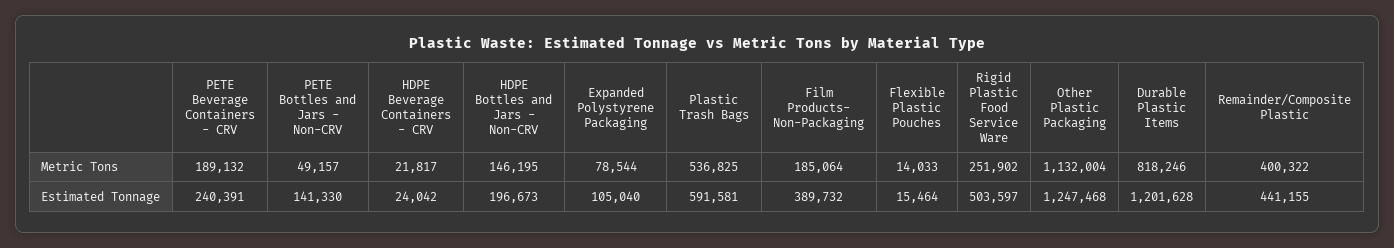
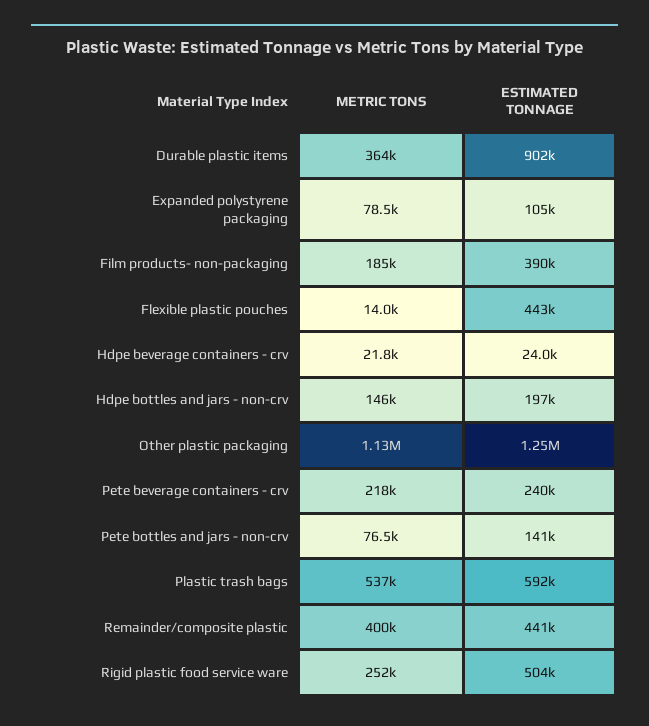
PETE Beverage Containers - CRV, Metric Tons: 189132 -> 218000
PETE Bottles and Jars - Non-CRV, Metric Tons: 49157 -> 76500
Durable Plastic Items, Metric Tons: 818246 -> 364000
Flexible Plastic Pouches, Estimated Tonnage: 15464 -> 443000
Durable Plastic Items, Estimated Tonnage: 1201628 -> 902000

